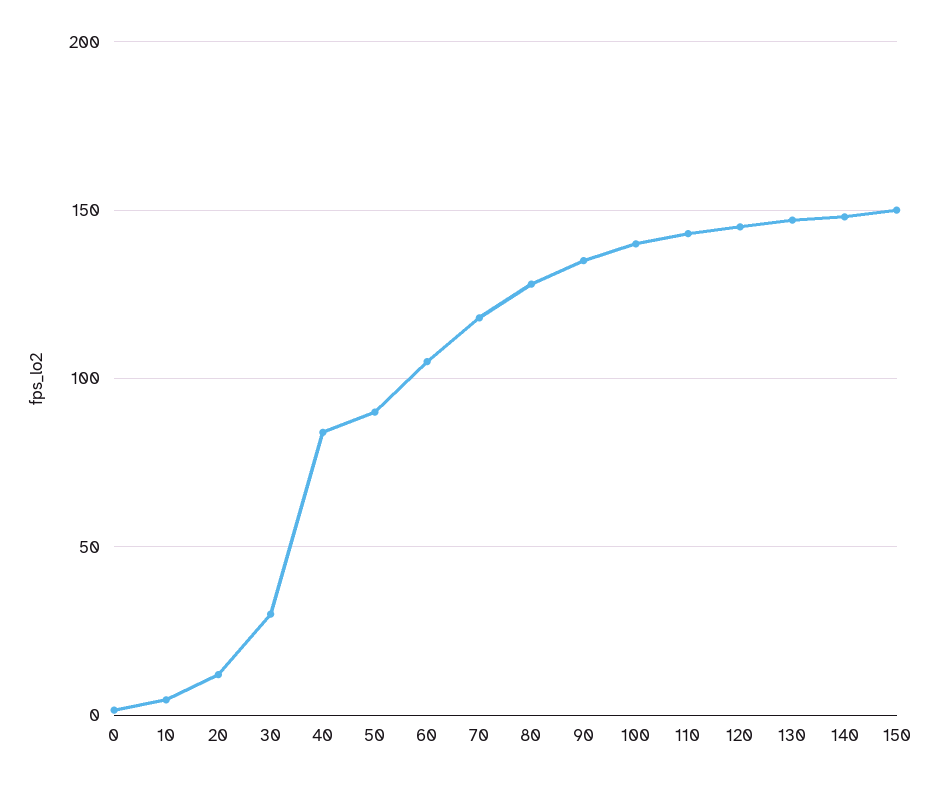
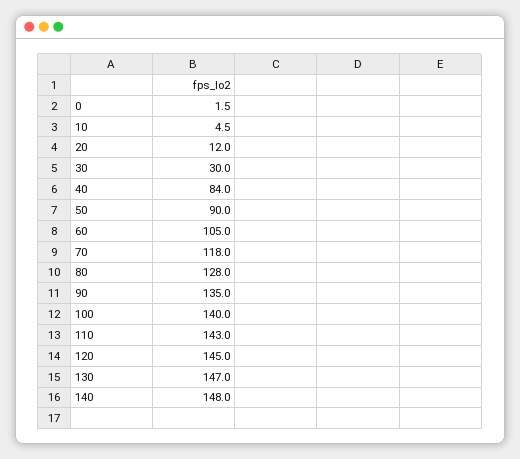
150: 150 -> none

